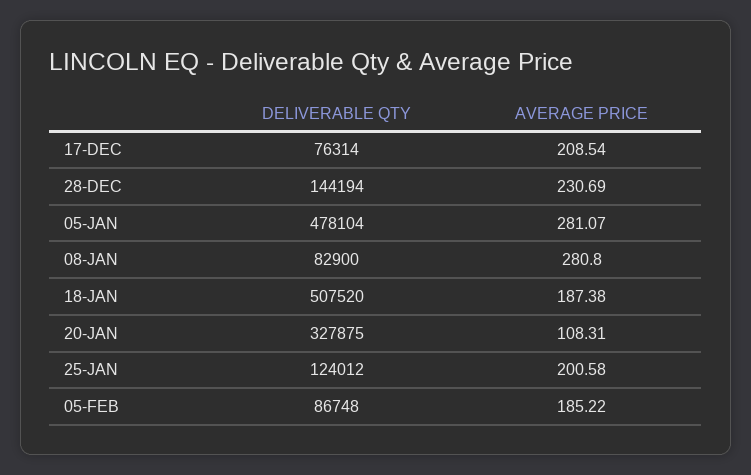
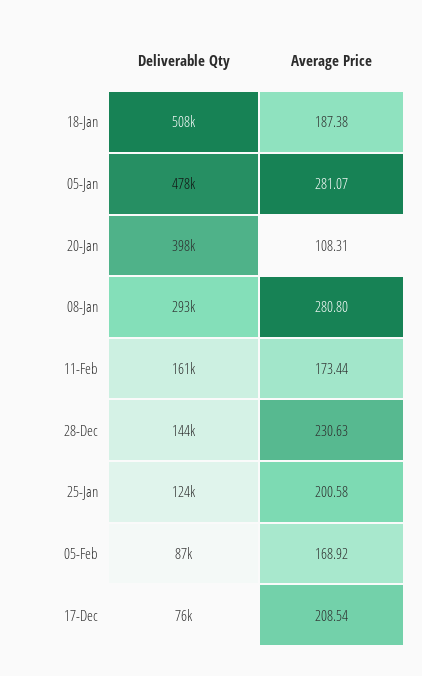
AVERAGE PRICE, 28-DEC: 230.69 -> 230.63
DELIVERABLE QTY, 08-JAN: 82900 -> 293000
DELIVERABLE QTY, 20-JAN: 327875 -> 398000
AVERAGE PRICE, 05-FEB: 185.22 -> 168.92
DELIVERABLE QTY, 11-Feb: none -> 161000
AVERAGE PRICE, 11-Feb: none -> 173.44

